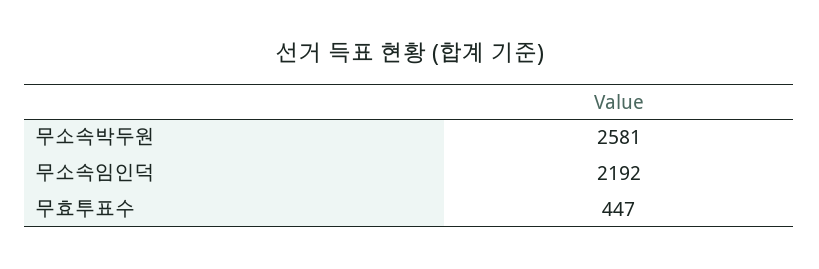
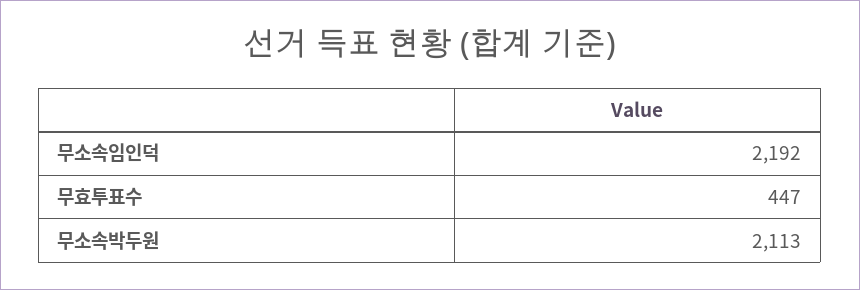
무소속박두원: 2581 -> 2113

